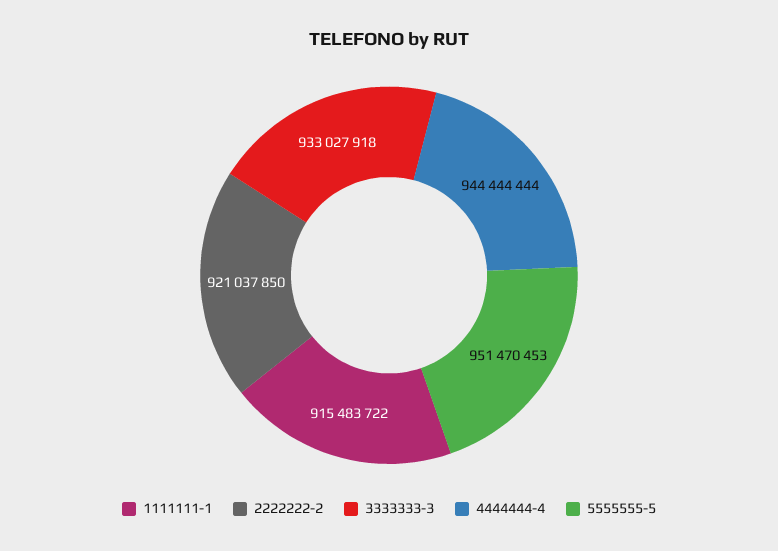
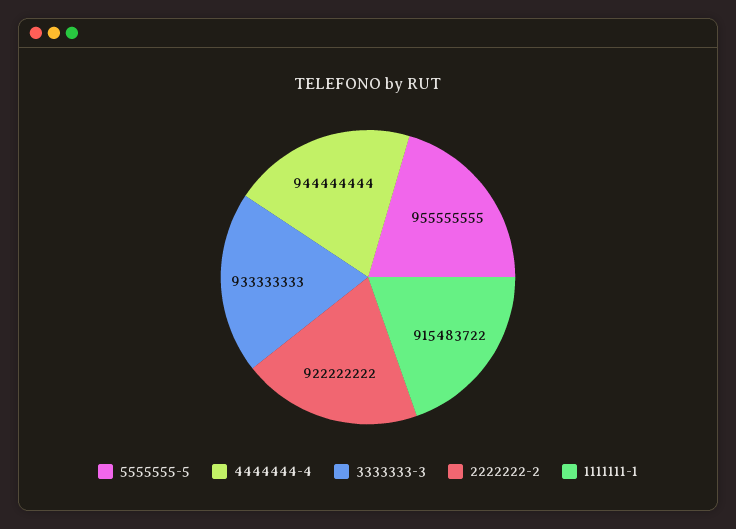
2222222-2: 921037850 -> 922222222
3333333-3: 933027918 -> 933333333
5555555-5: 951470453 -> 955555555

